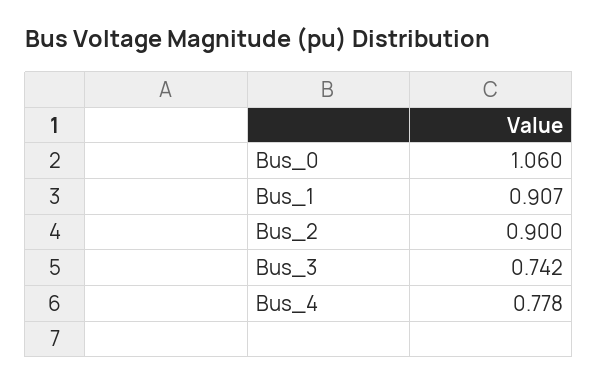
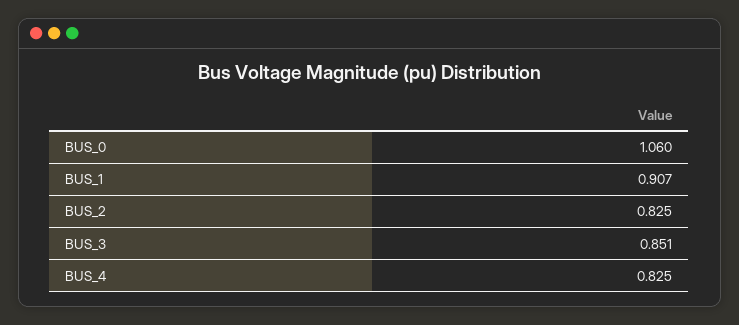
Bus_2: 0.9 -> 0.825
Bus_3: 0.742 -> 0.851
Bus_4: 0.778 -> 0.825

